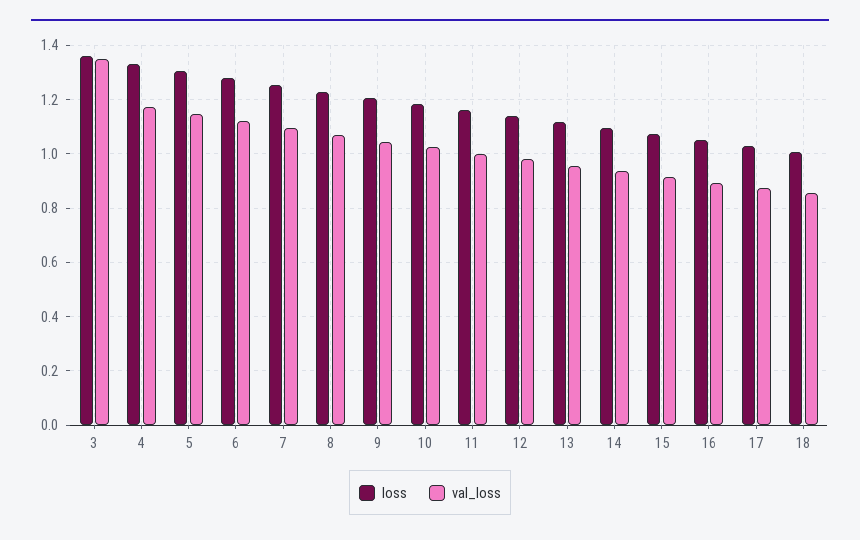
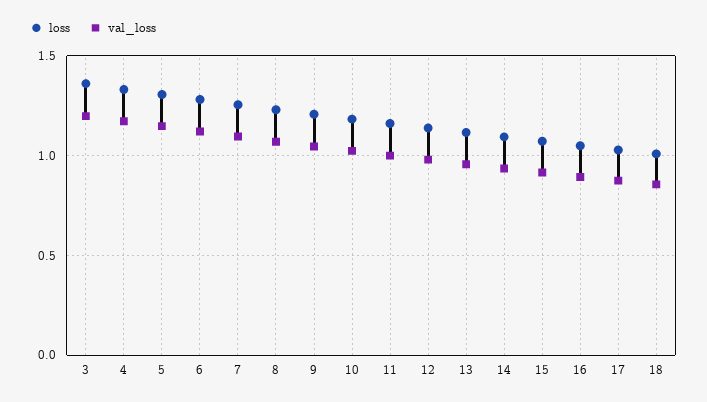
val_loss, 3: 1.35 -> 1.2

